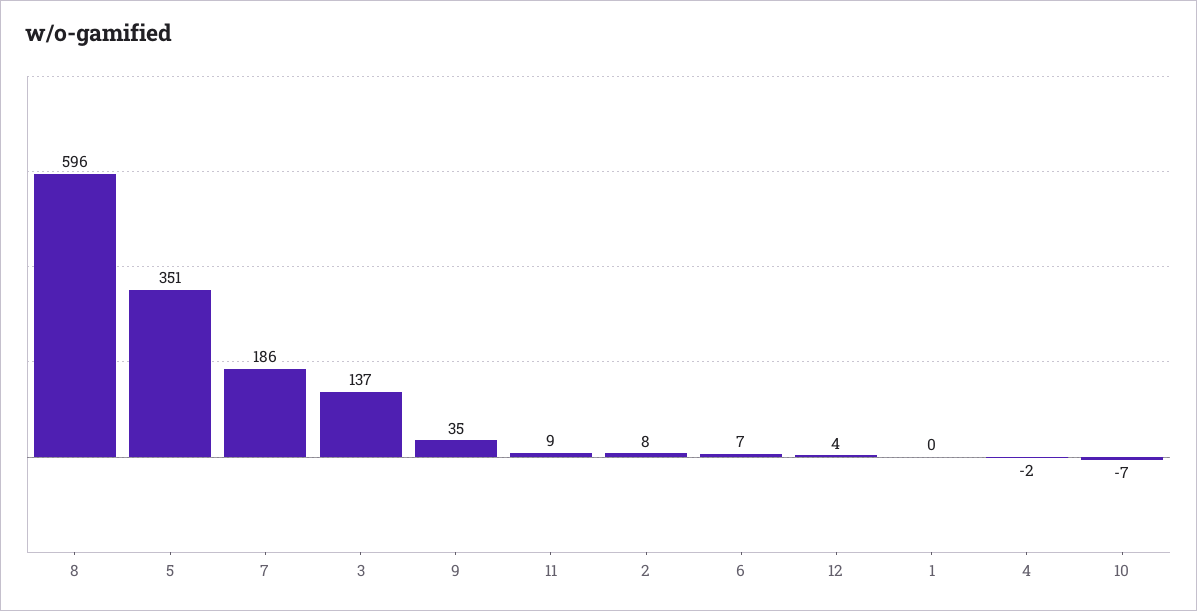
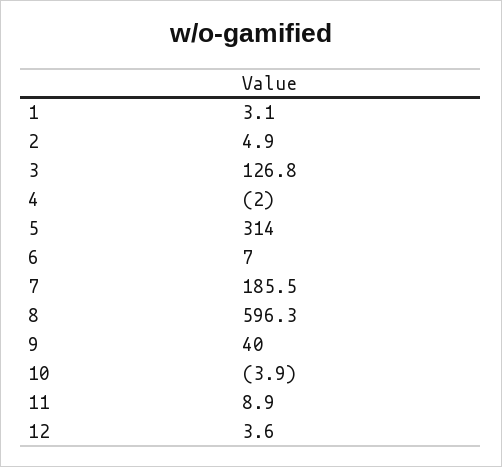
5: 351 -> 314
3: 137 -> 126.8
9: 35 -> 40
2: 8 -> 4.9
1: 0 -> 3.1
10: -7 -> -3.9

